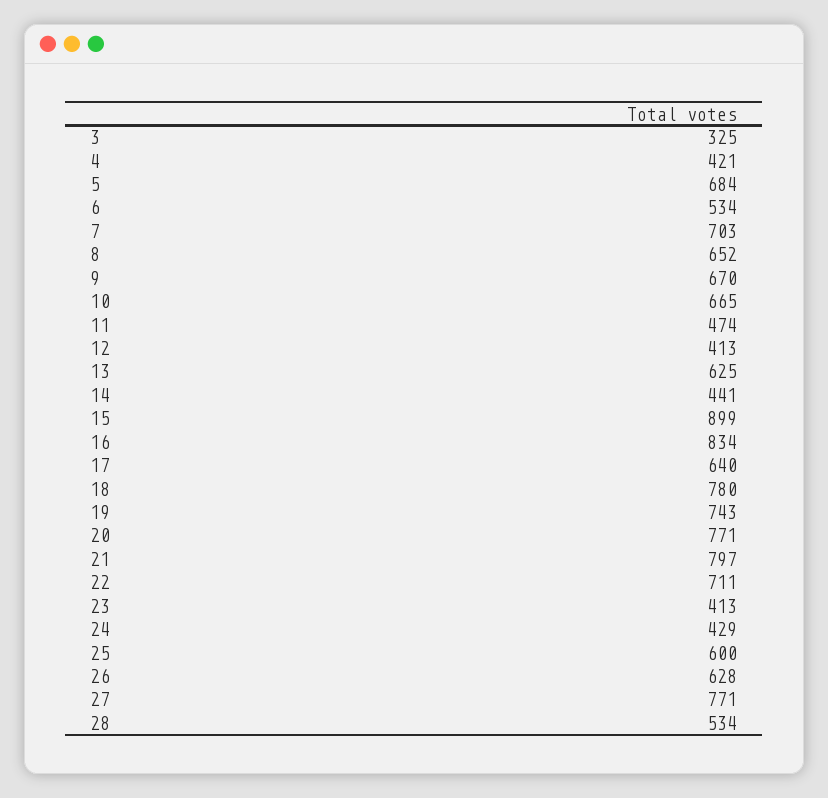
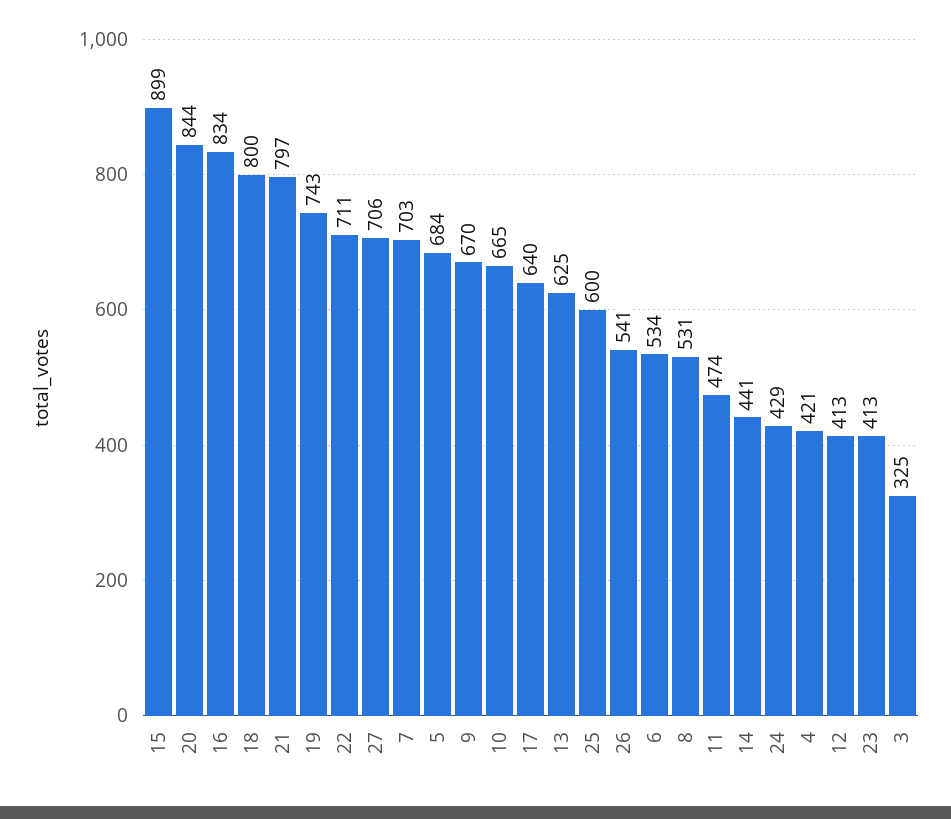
8: 652 -> 531
18: 780 -> 800
20: 771 -> 844
26: 628 -> 541
27: 771 -> 706
28: 534 -> none

